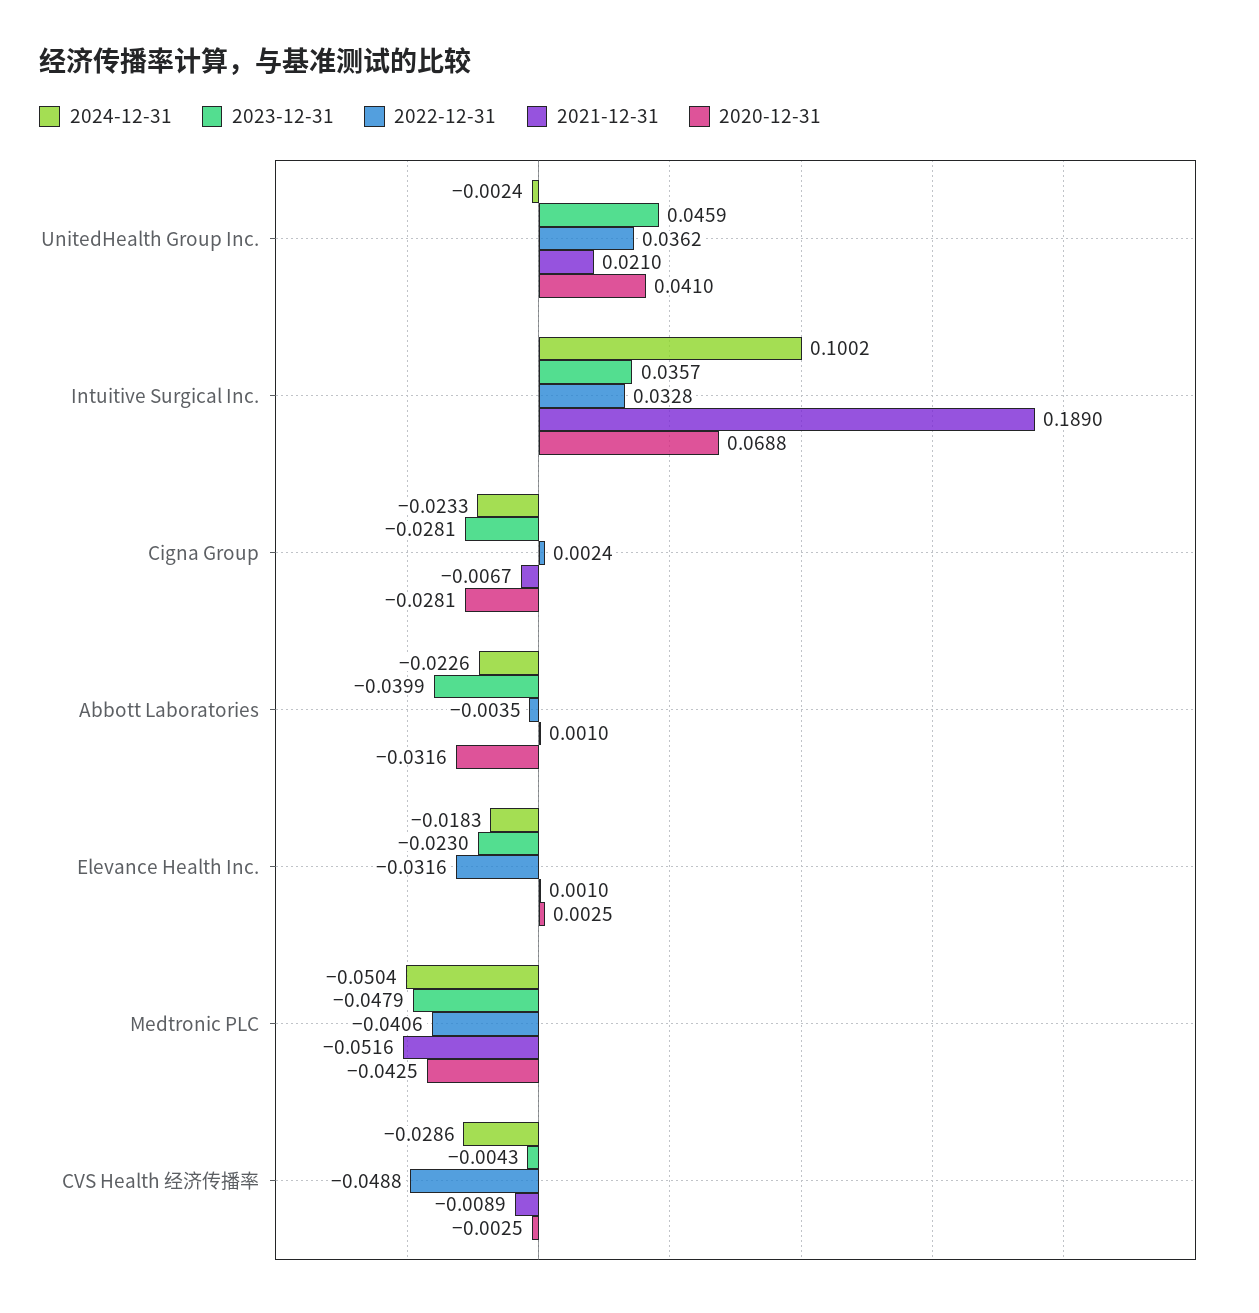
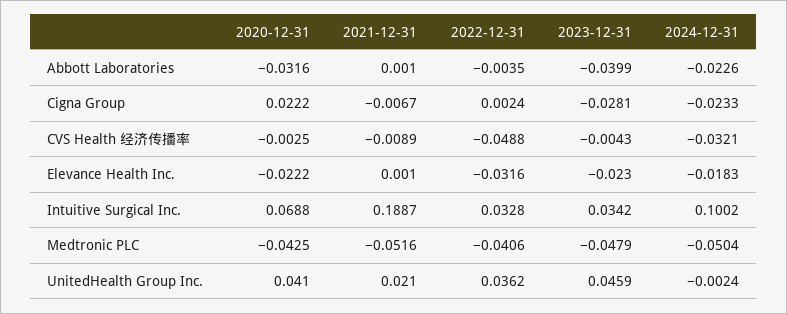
2023-12-31, Intuitive Surgical Inc.: 0.0357 -> 0.0342
2021-12-31, Intuitive Surgical Inc.: 0.189 -> 0.1887
2020-12-31, Cigna Group: -0.0281 -> 0.0222
2020-12-31, Elevance Health Inc.: 0.0025 -> -0.0222
2024-12-31, CVS Health 经济传播率: -0.0286 -> -0.0321

